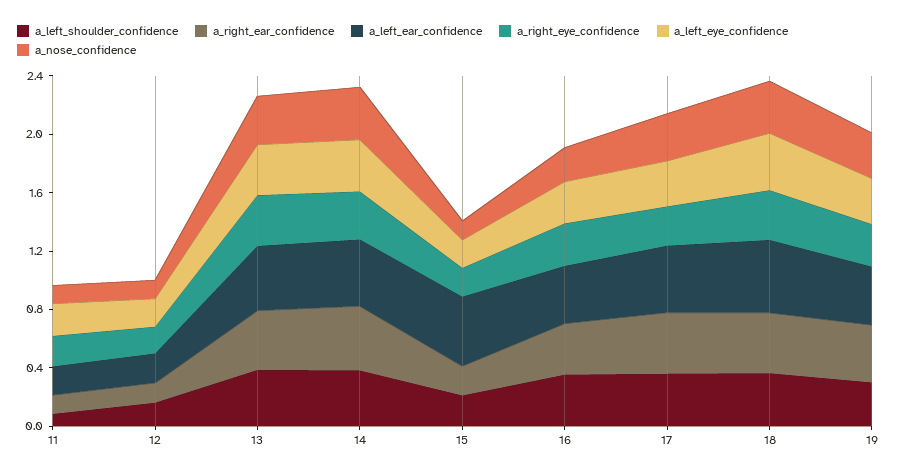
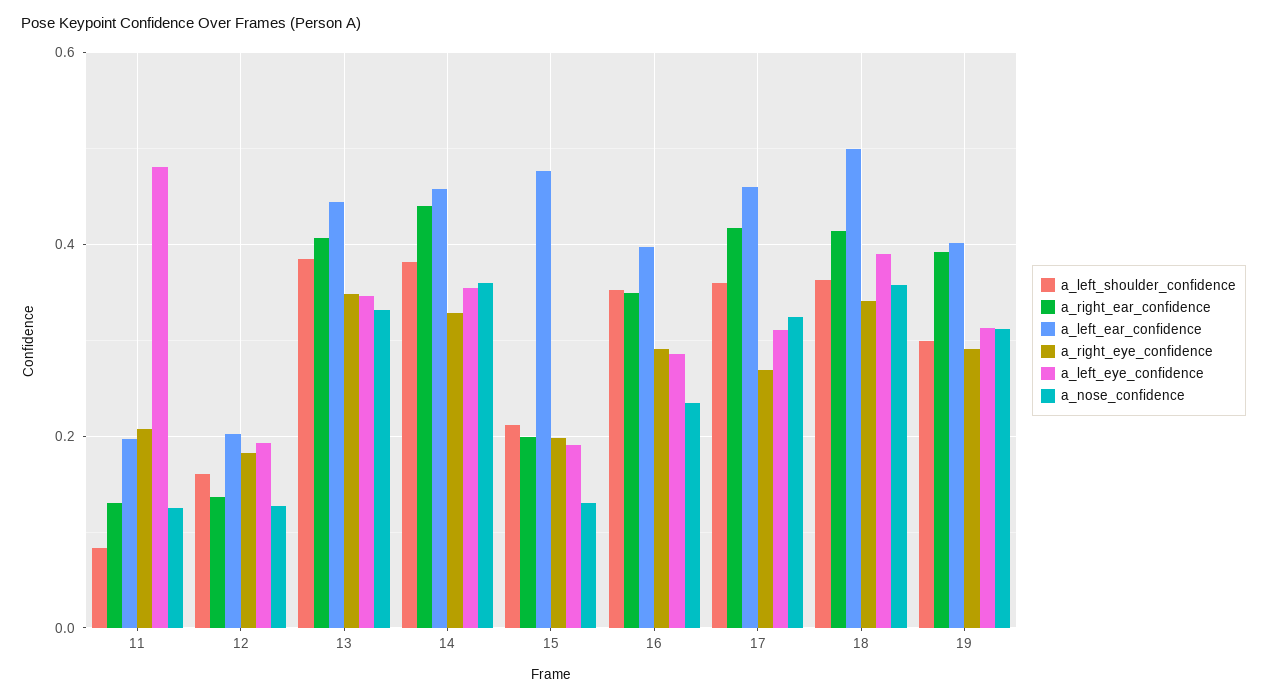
a_left_eye_confidence, 11: 0.2 -> 0.48

